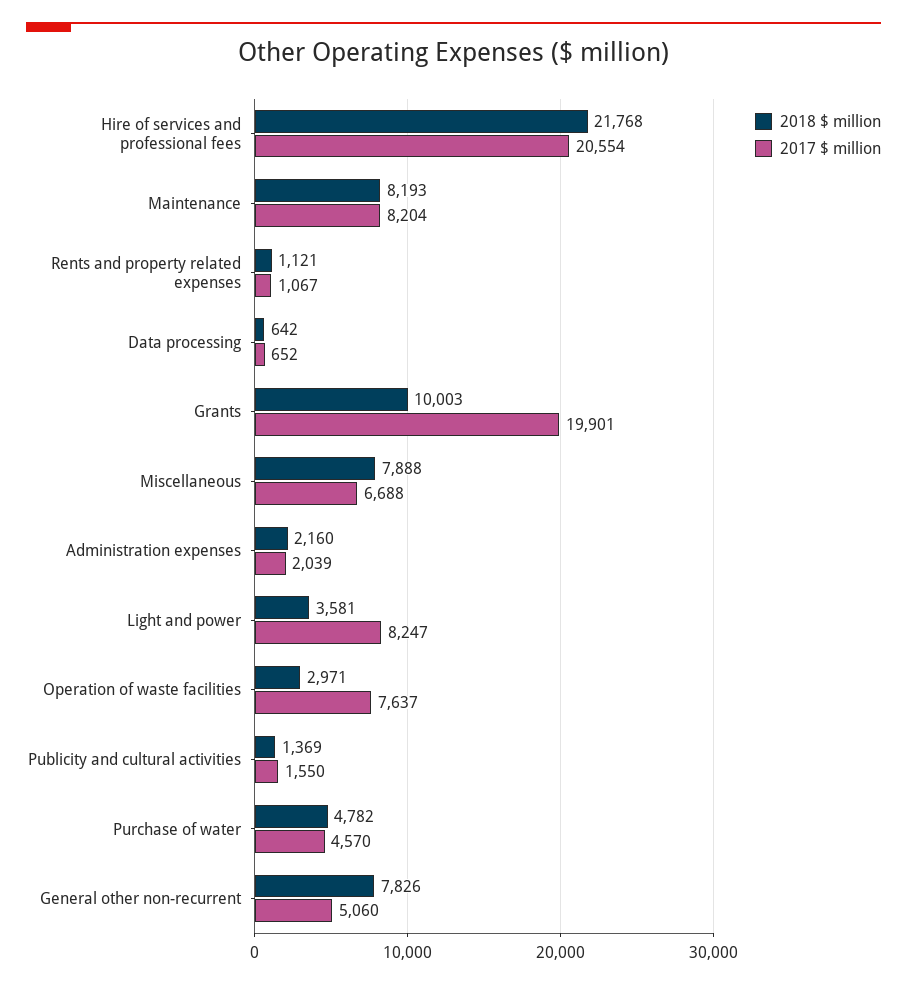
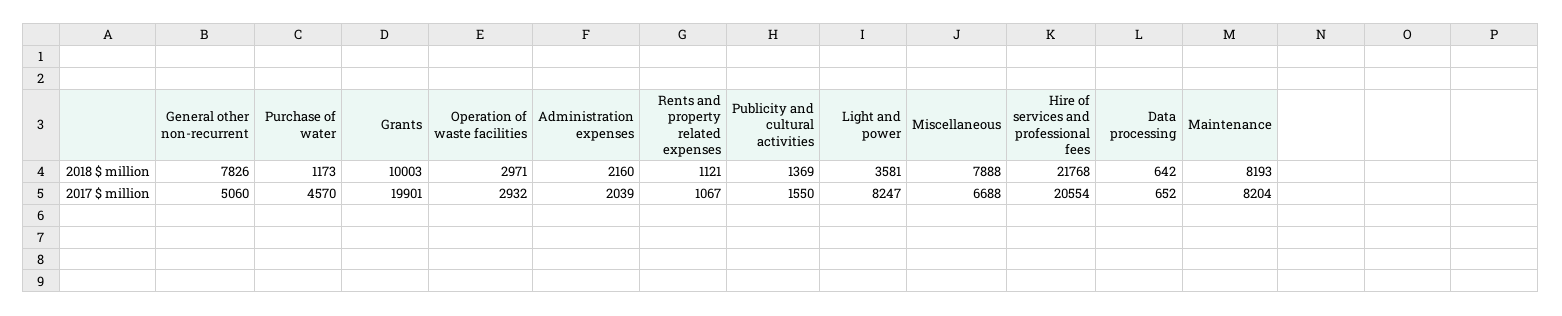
2017 $ million, Operation of waste facilities: 7637 -> 2932
2018 $ million, Purchase of water: 4782 -> 1173

